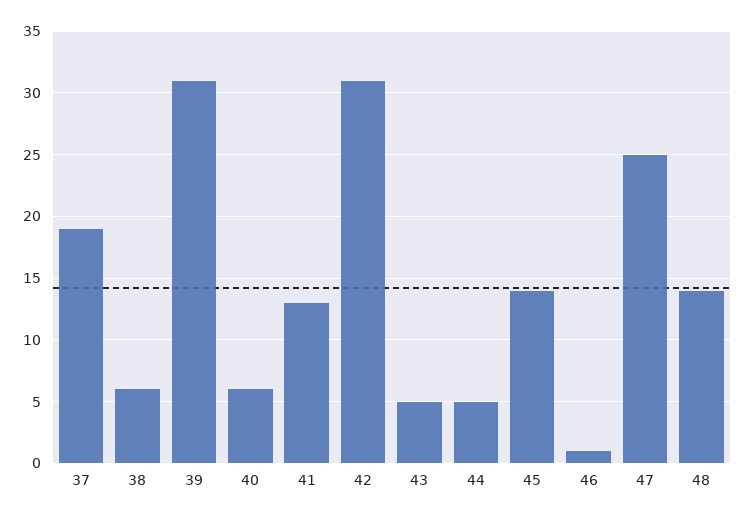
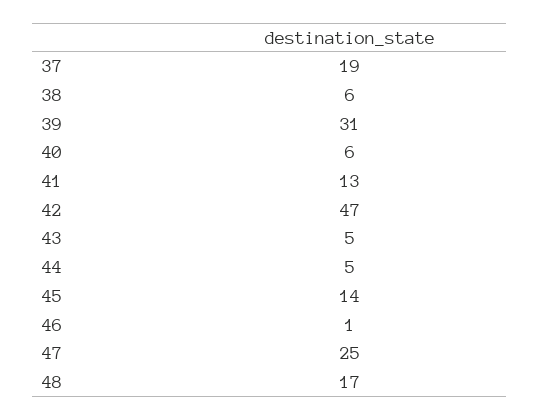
42: 31 -> 47
48: 14 -> 17

